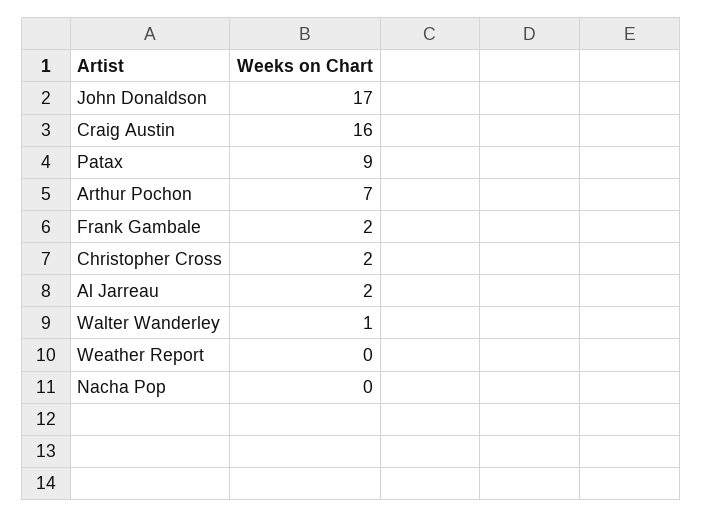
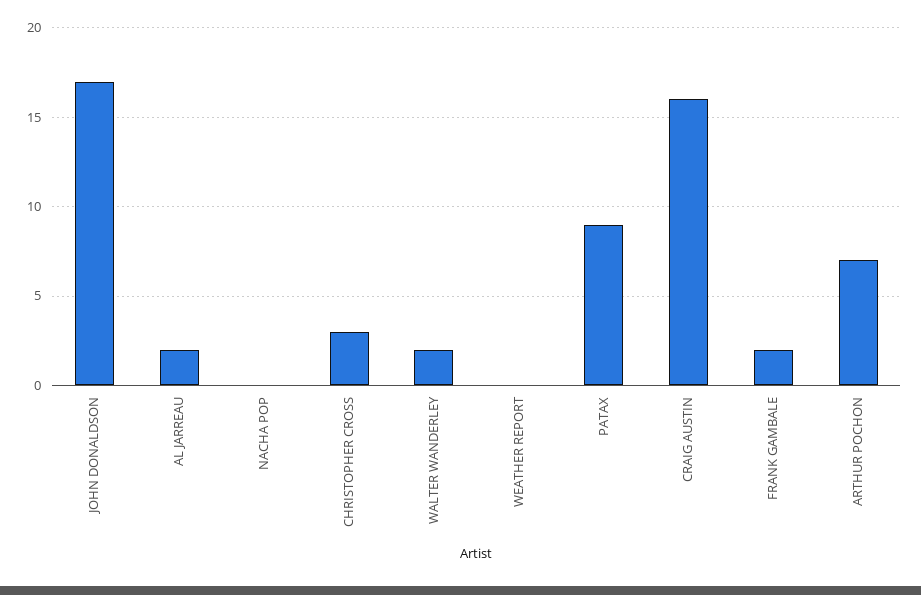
Christopher Cross: 2 -> 3
Walter Wanderley: 1 -> 2

